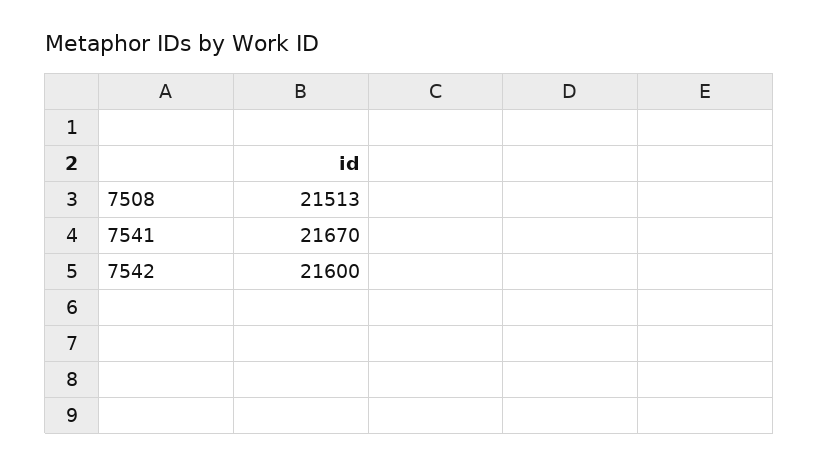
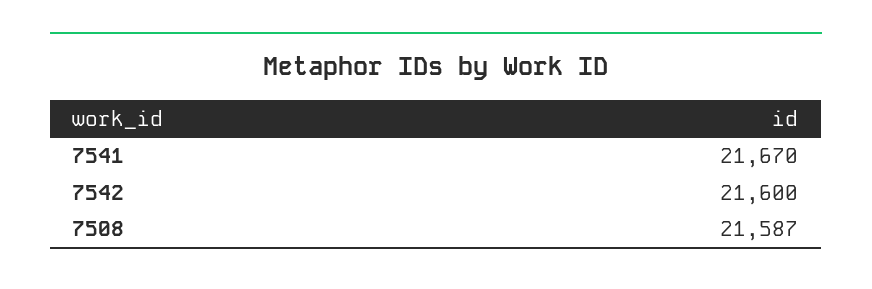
7508: 21513 -> 21587

